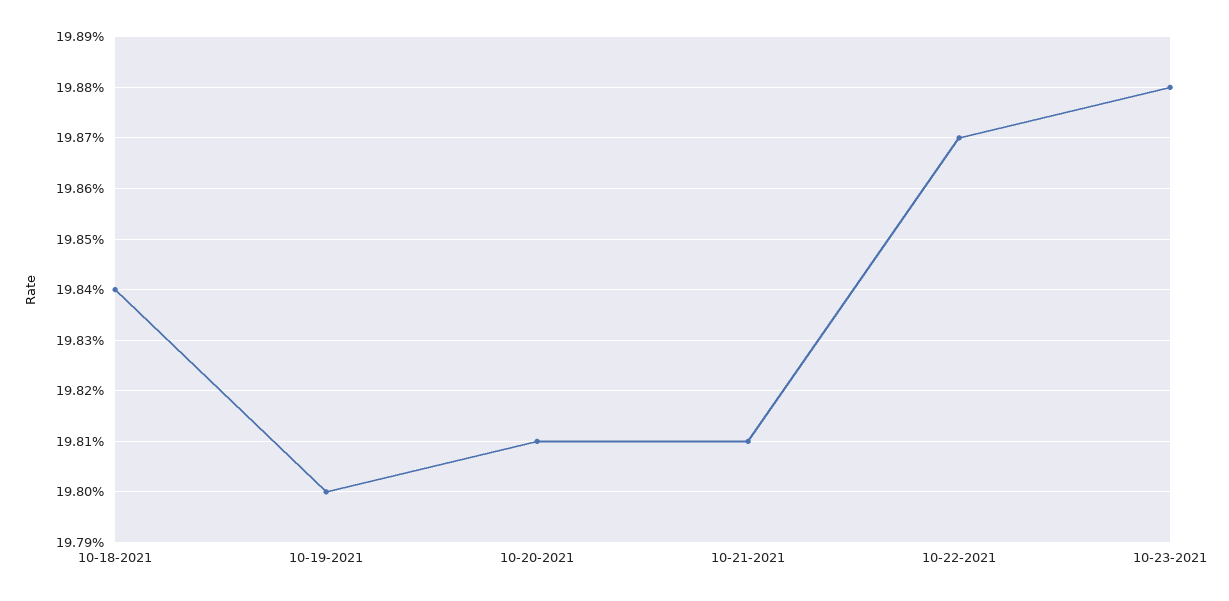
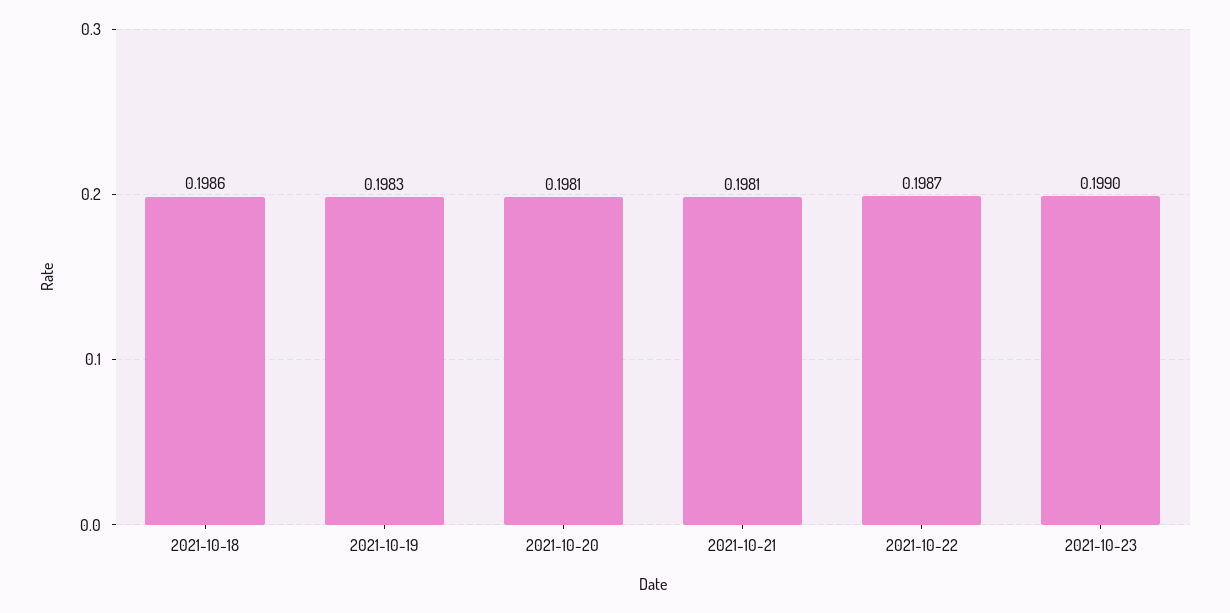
10-18-2021: 0.1984 -> 0.1986
10-19-2021: 0.198 -> 0.1983
10-23-2021: 0.1988 -> 0.199

